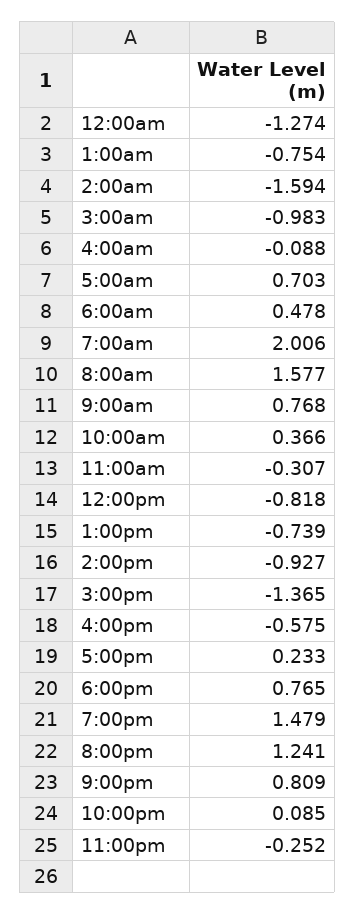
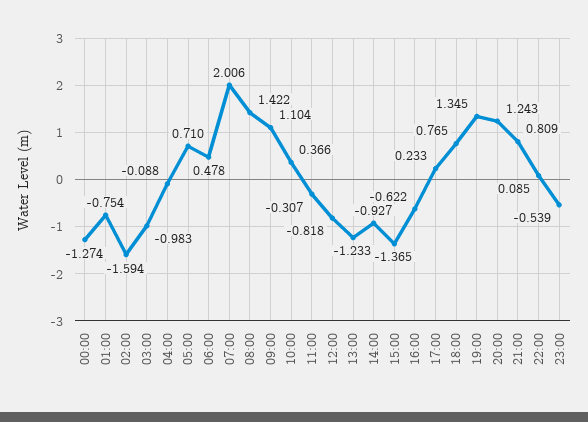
5:00am: 0.703 -> 0.71
8:00am: 1.577 -> 1.422
9:00am: 0.768 -> 1.104
1:00pm: -0.739 -> -1.233
4:00pm: -0.575 -> -0.622
7:00pm: 1.479 -> 1.345
8:00pm: 1.241 -> 1.243
11:00pm: -0.252 -> -0.539

